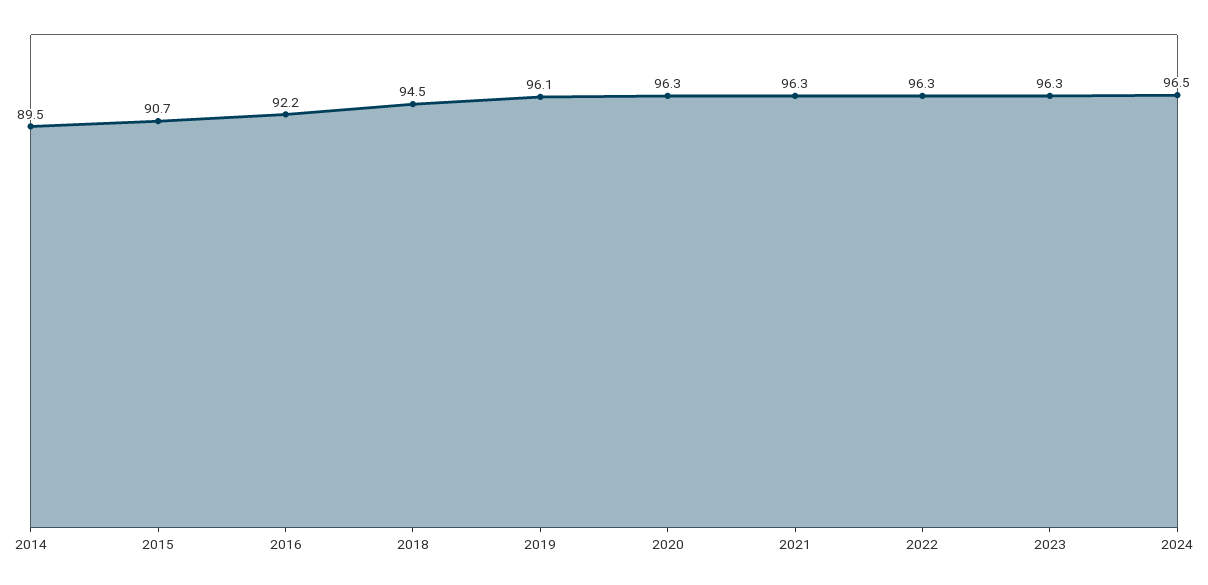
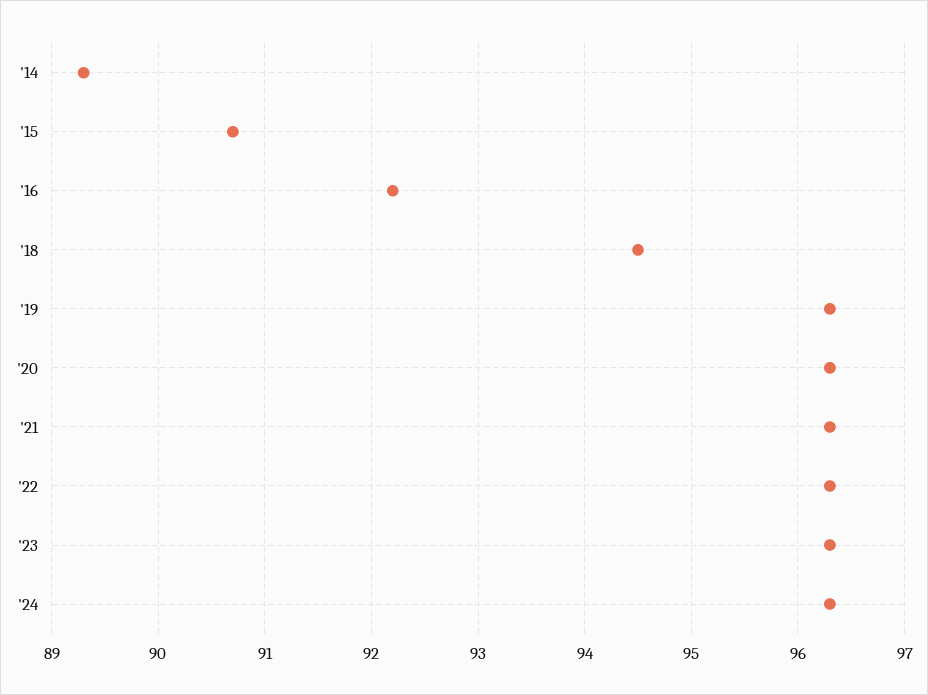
2014: 89.5 -> 89.3
2019: 96.1 -> 96.3
2024: 96.5 -> 96.3

